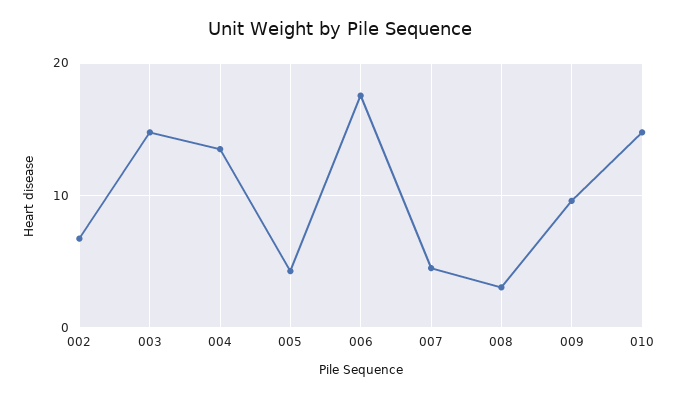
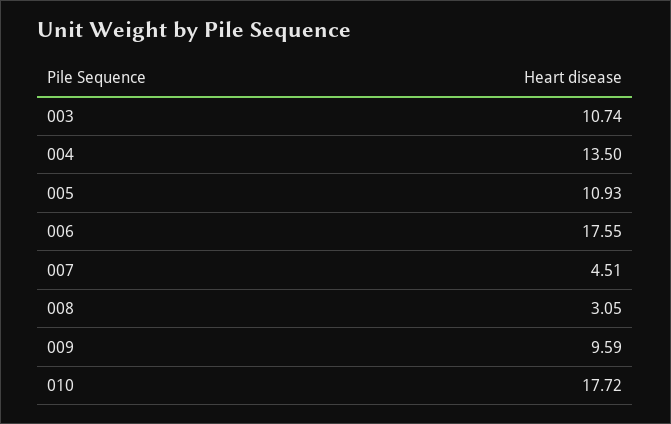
002: 7 -> none
003: 15 -> 10.74
005: 4 -> 10.93
010: 15 -> 17.72

